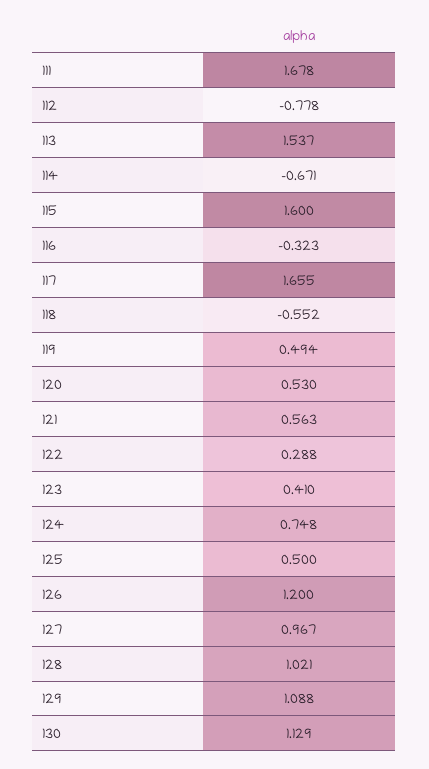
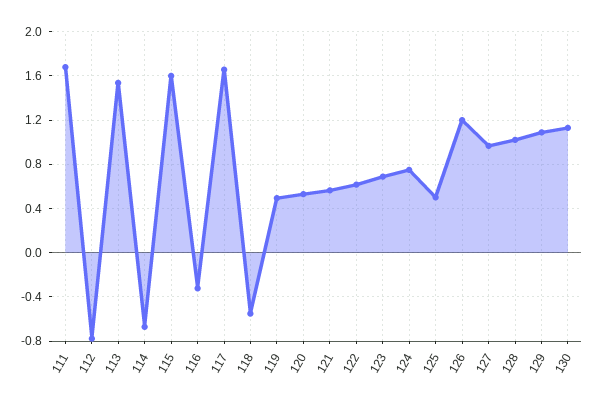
122: 0.288 -> 0.6
123: 0.41 -> 0.7

